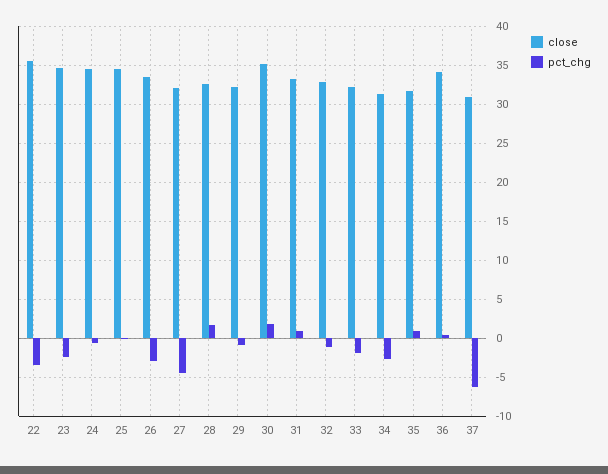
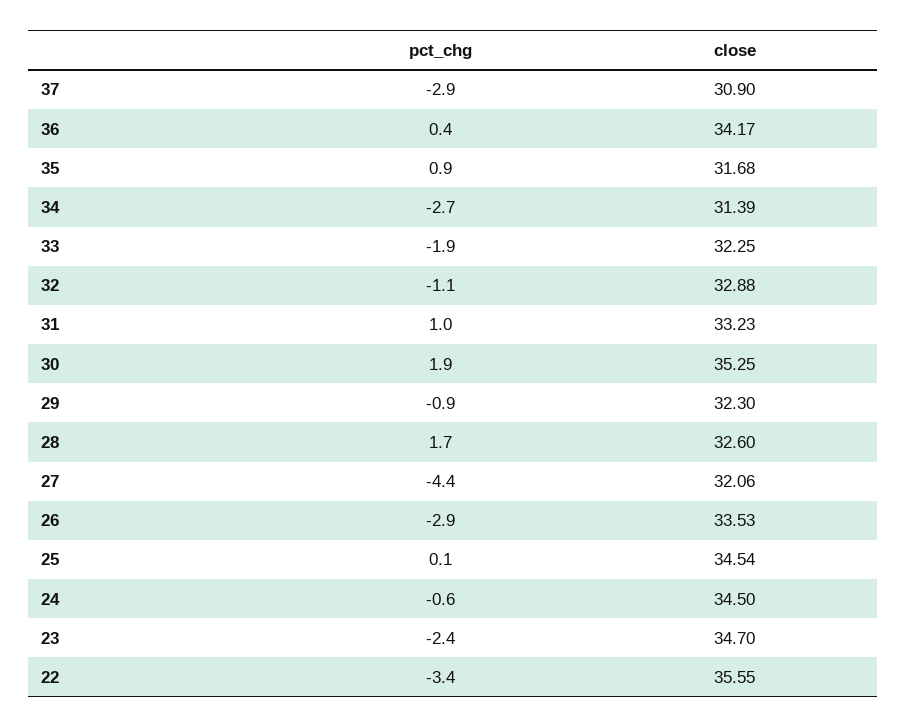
pct_chg, 37: -6 -> -2.9

